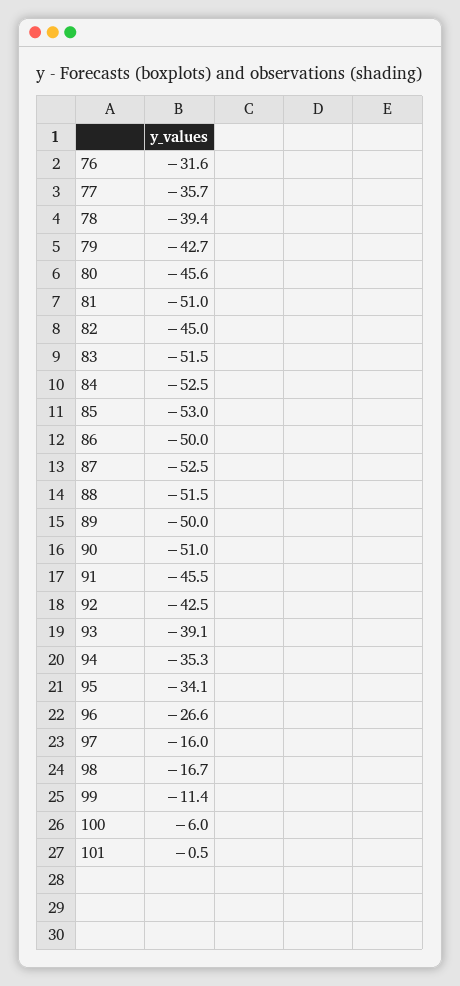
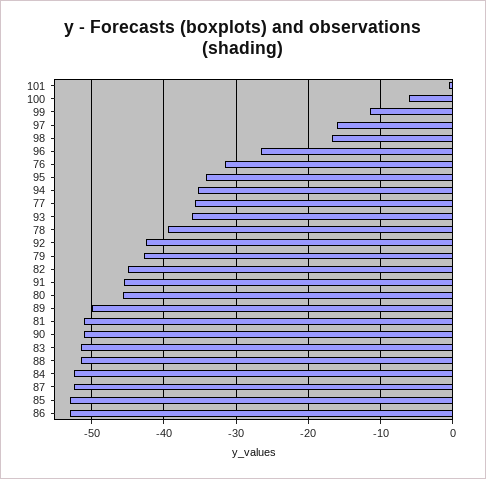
86: -50 -> -53
93: -39.1 -> -36

